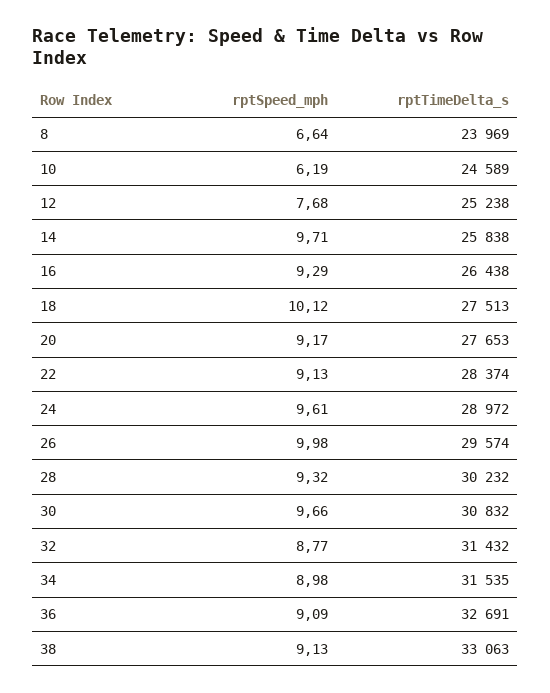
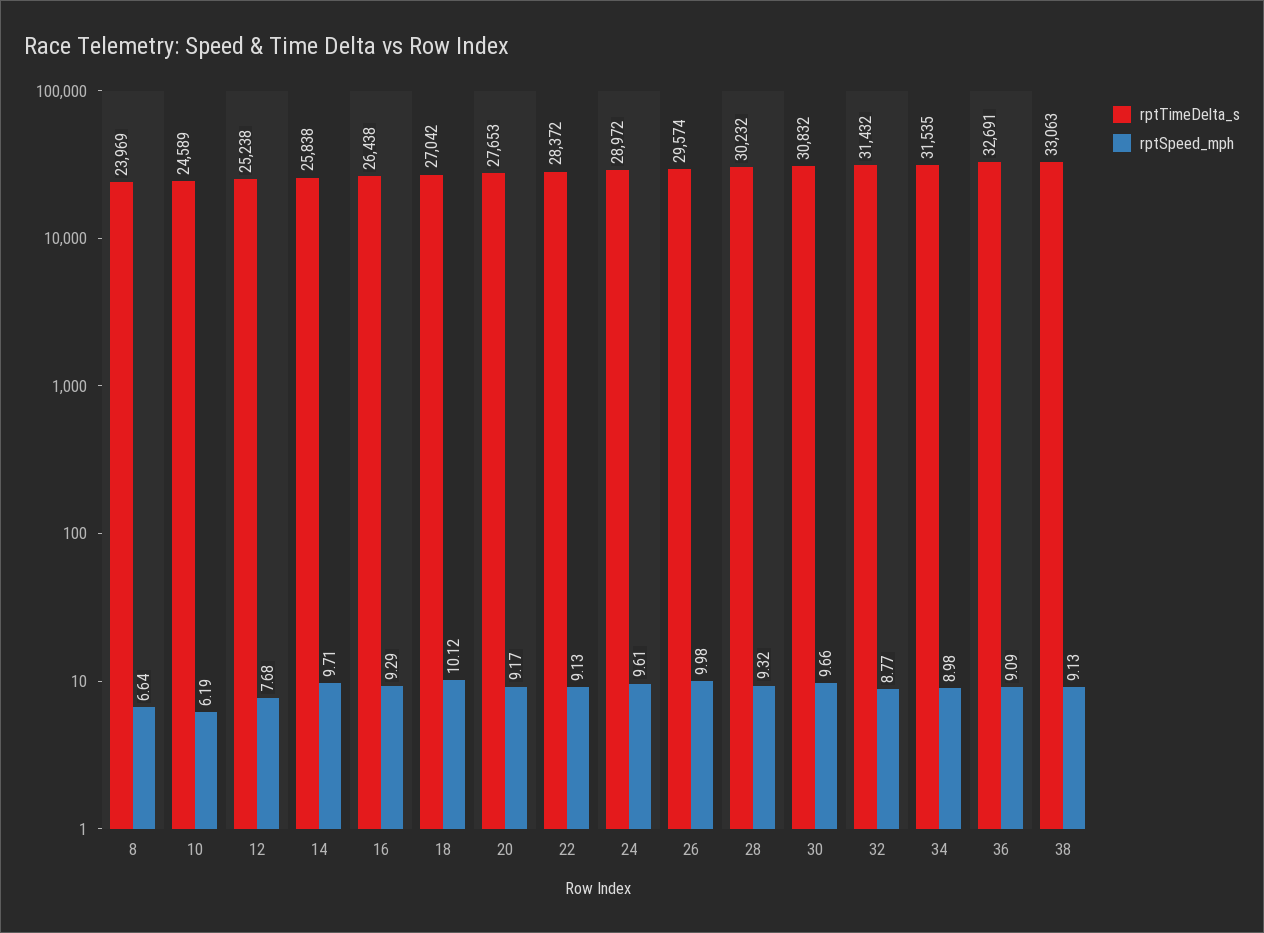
rptTimeDelta_s, 18: 27513 -> 27042
rptTimeDelta_s, 22: 28374 -> 28372

